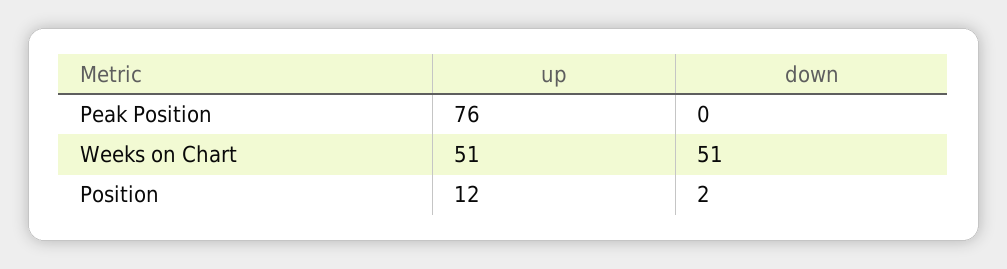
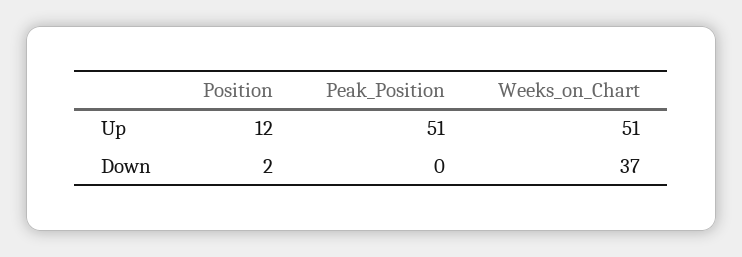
up, Peak Position: 76 -> 51
down, Weeks on Chart: 51 -> 37

